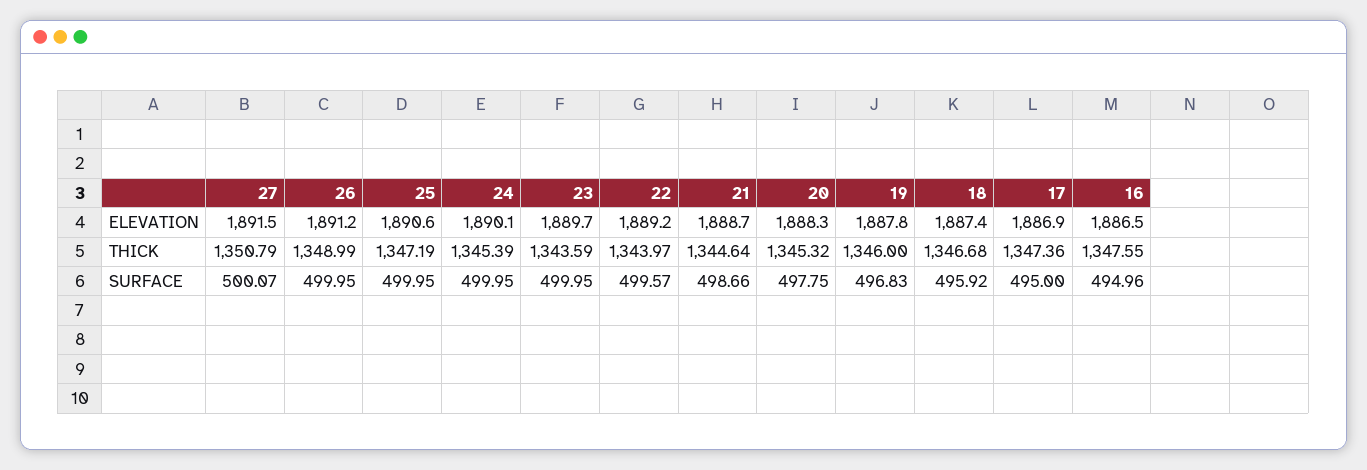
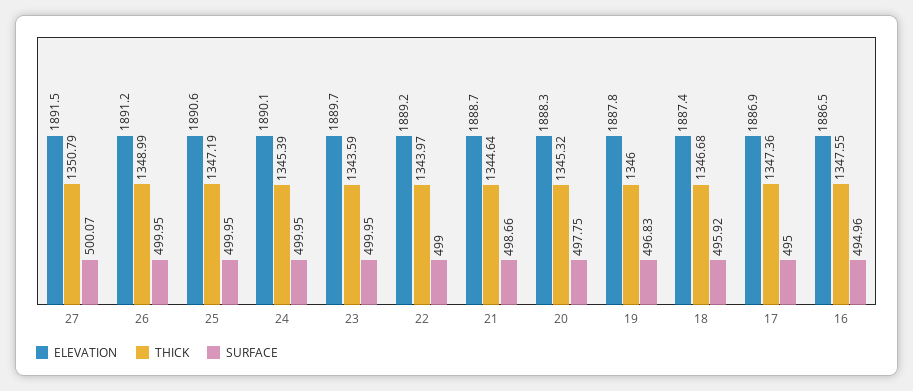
SURFACE, 22: 499.57 -> 499

